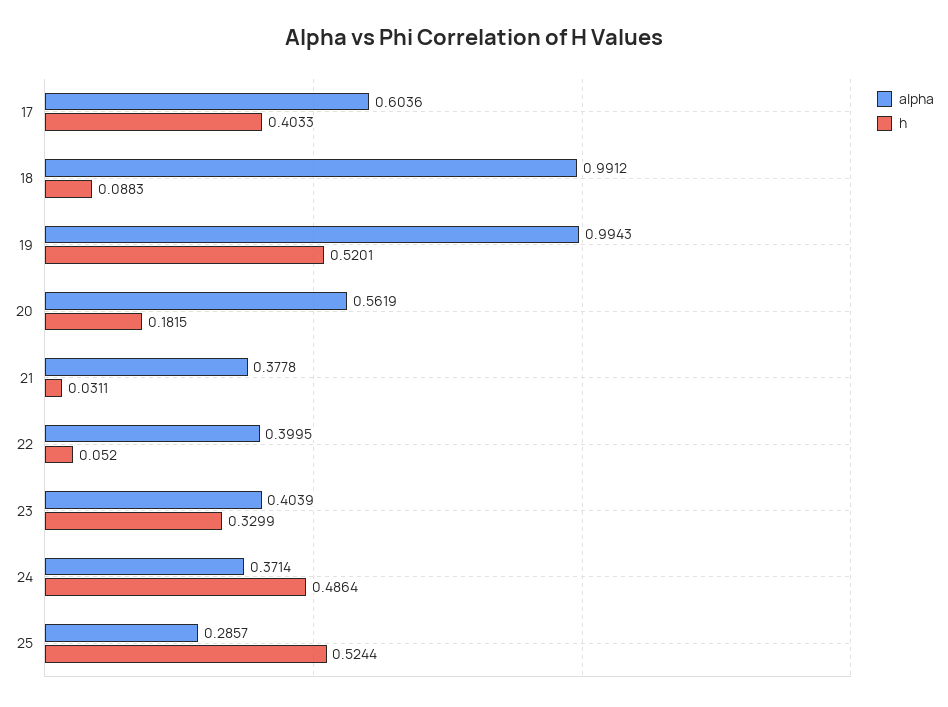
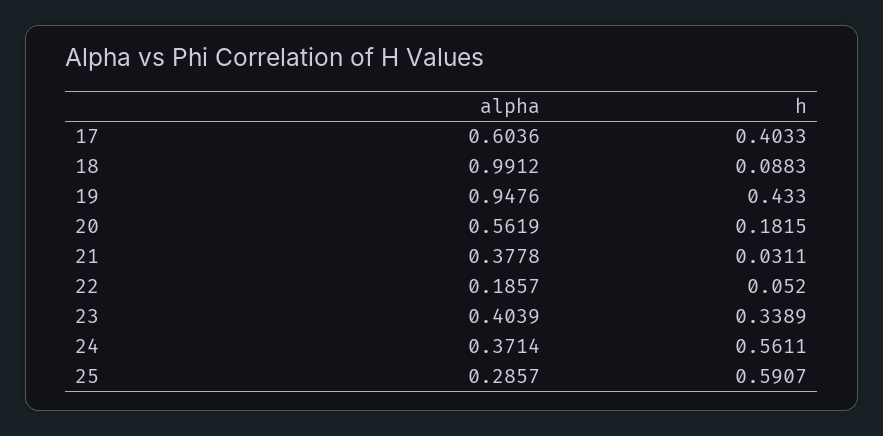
alpha, 19: 0.9943 -> 0.9476
h, 19: 0.5201 -> 0.433
alpha, 22: 0.3995 -> 0.1857
h, 23: 0.3299 -> 0.3389
h, 24: 0.4864 -> 0.5611
h, 25: 0.5244 -> 0.5907

